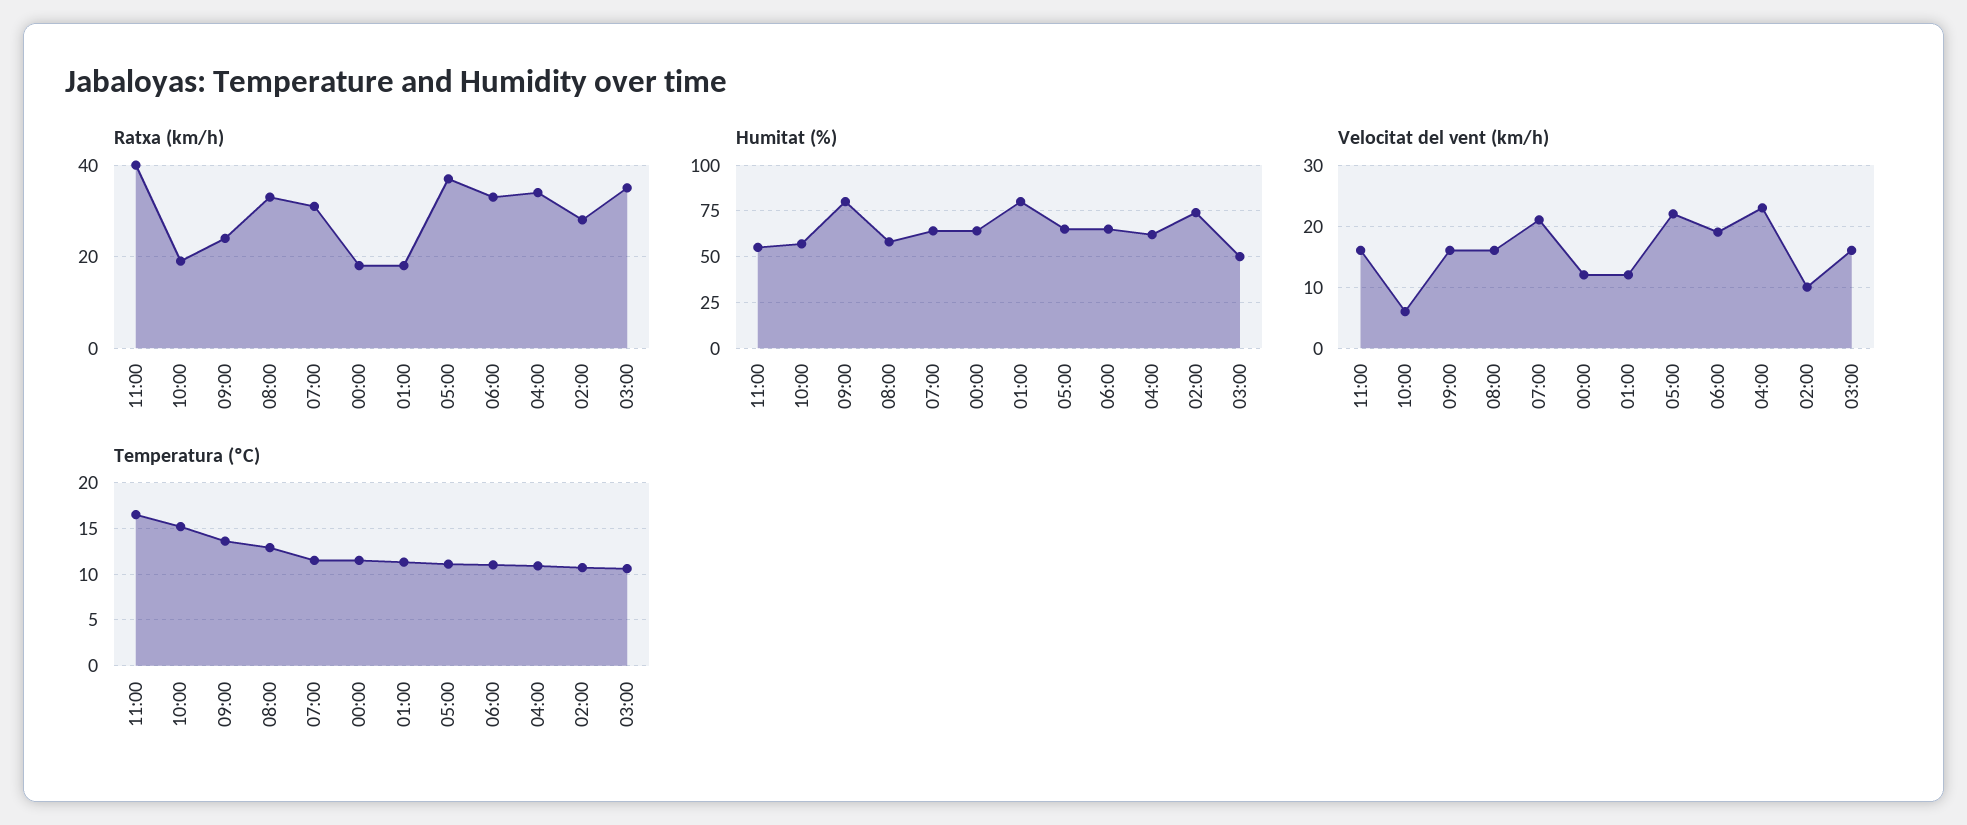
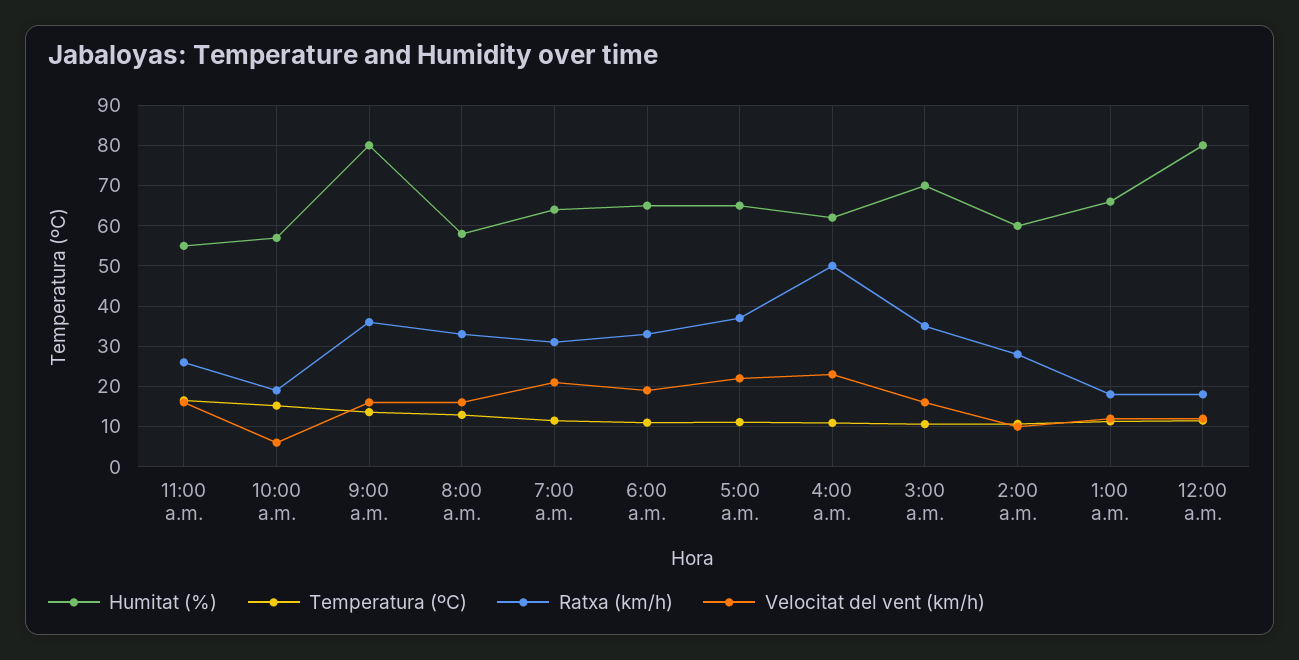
Ratxa (km/h), 11:00: 40 -> 26
Ratxa (km/h), 09:00: 25 -> 36
Ratxa (km/h), 04:00: 35 -> 50
Humitat (%), 00:00: 65 -> 80
Humitat (%), 01:00: 80 -> 66
Humitat (%), 02:00: 75 -> 60
Humitat (%), 03:00: 50 -> 70

